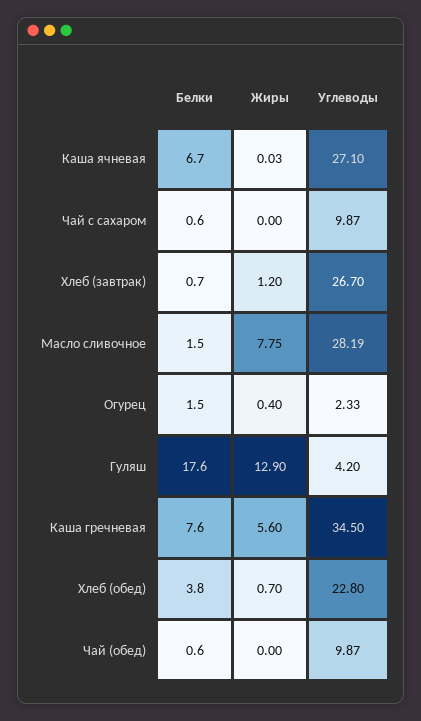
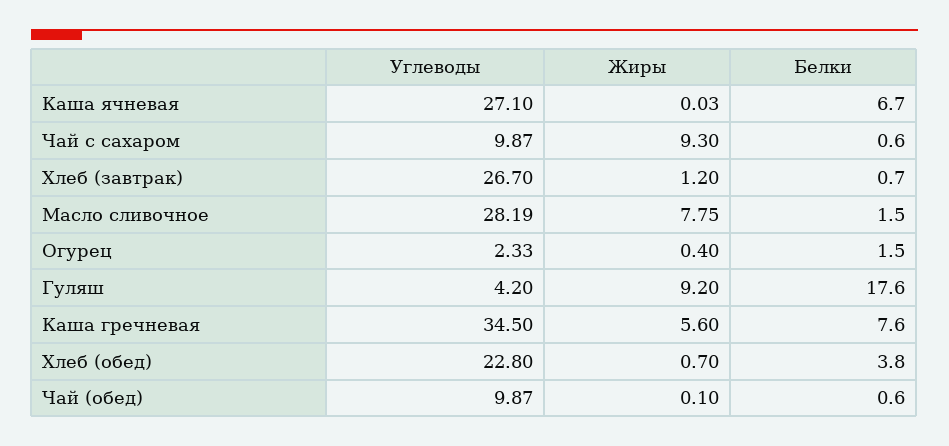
Жиры, Чай с сахаром: 0 -> 9.3
Жиры, Гуляш: 12.9 -> 9.2
Жиры, Чай (обед): 0 -> 0.1

